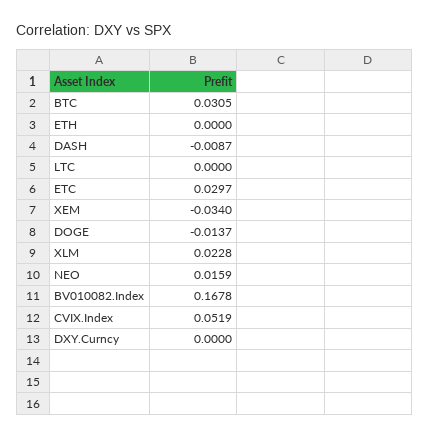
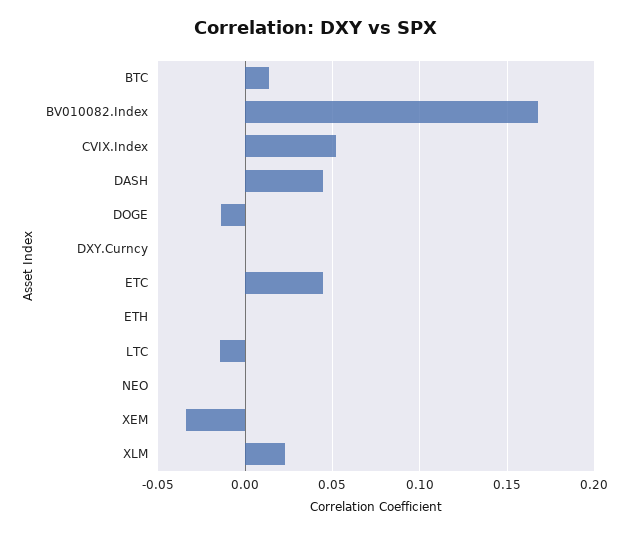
BTC: 0.0305 -> 0.015
DASH: -0.0087 -> 0.045
LTC: 0 -> -0.015
ETC: 0.0297 -> 0.045
NEO: 0.0159 -> 0

